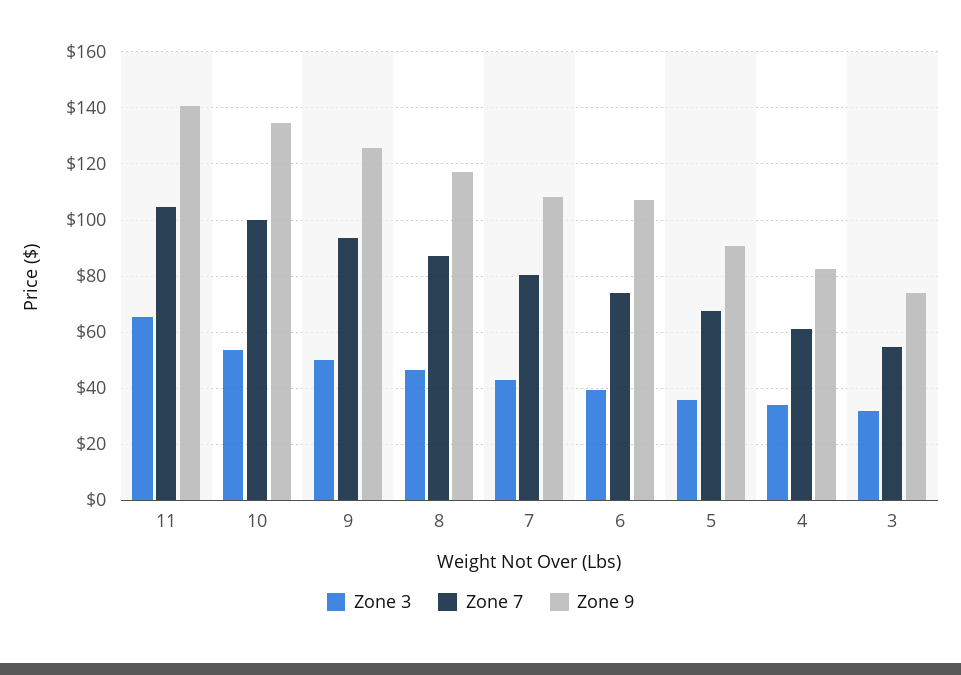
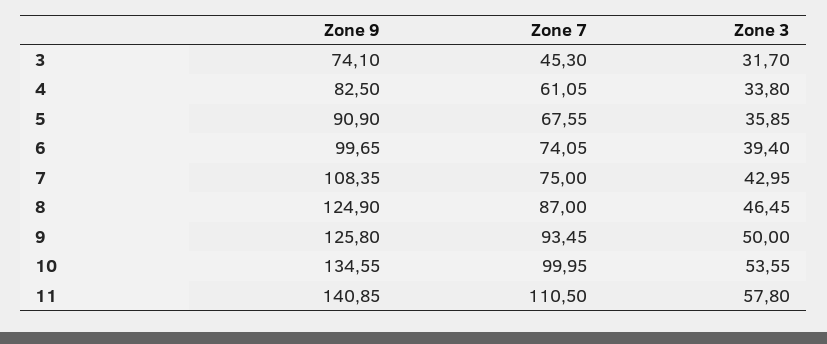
Zone 3, 11: 65 -> 57.8
Zone 7, 11: 105 -> 110.5
Zone 9, 8: 117.5 -> 124.9
Zone 7, 7: 80 -> 75
Zone 9, 6: 107.5 -> 99.65
Zone 7, 3: 55 -> 45.3

